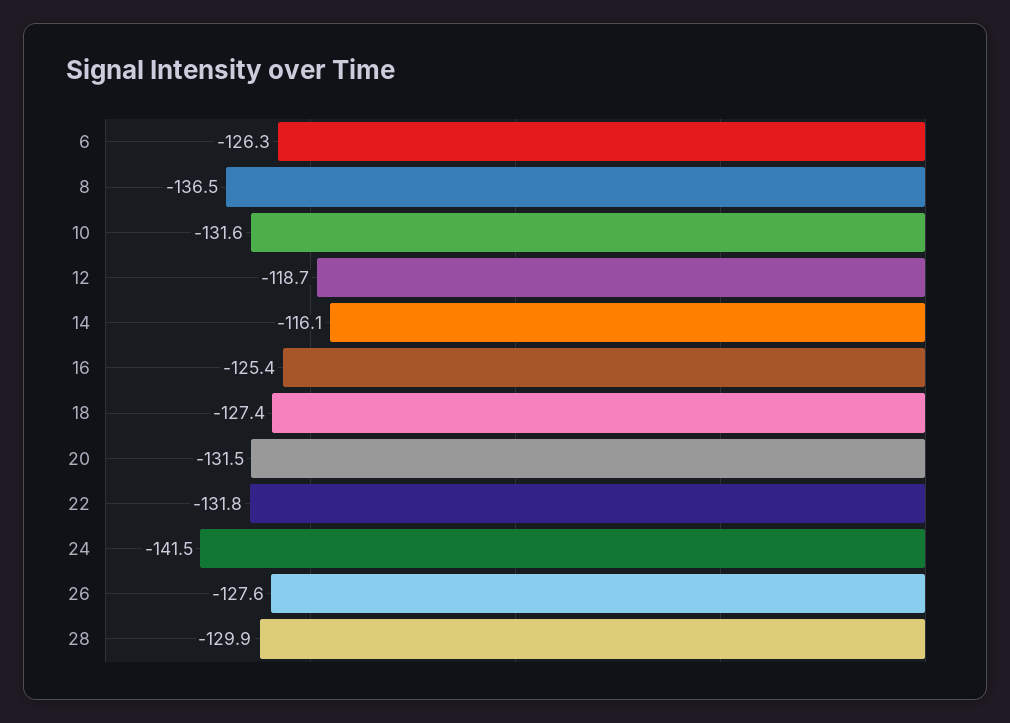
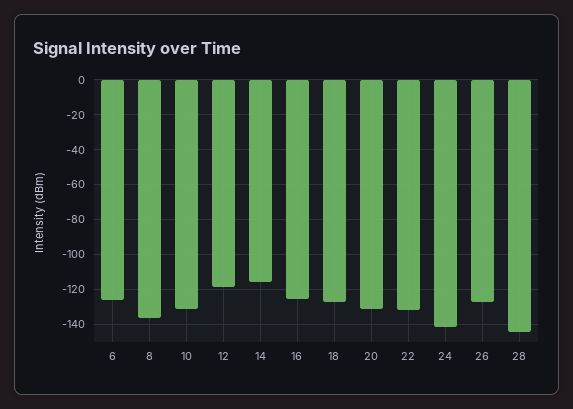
28: -129.9 -> -145

